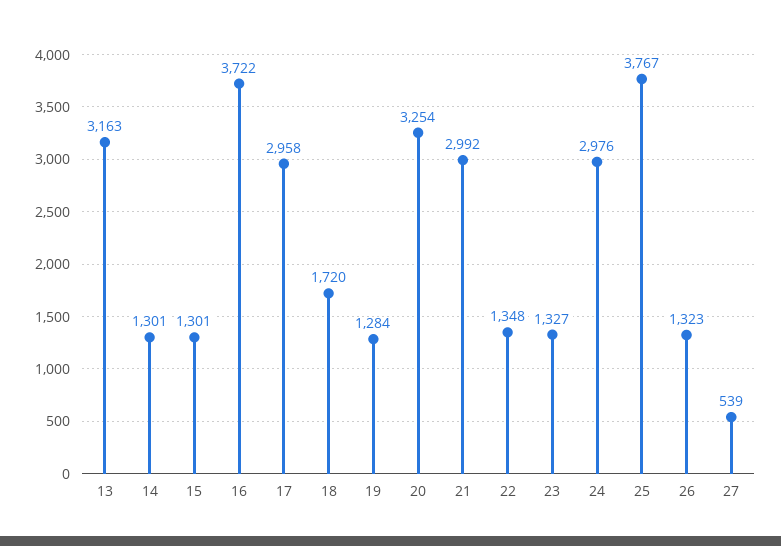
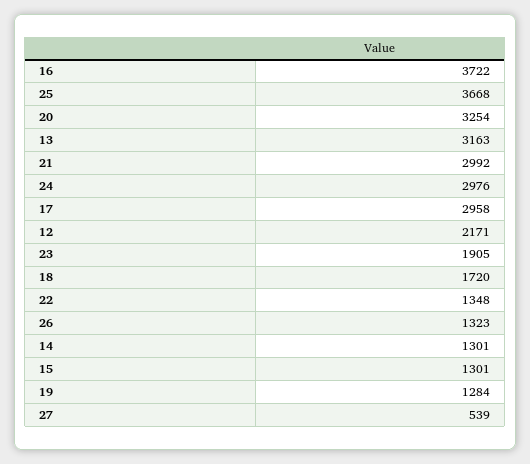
23: 1327 -> 1905
25: 3767 -> 3668
12: none -> 2171

